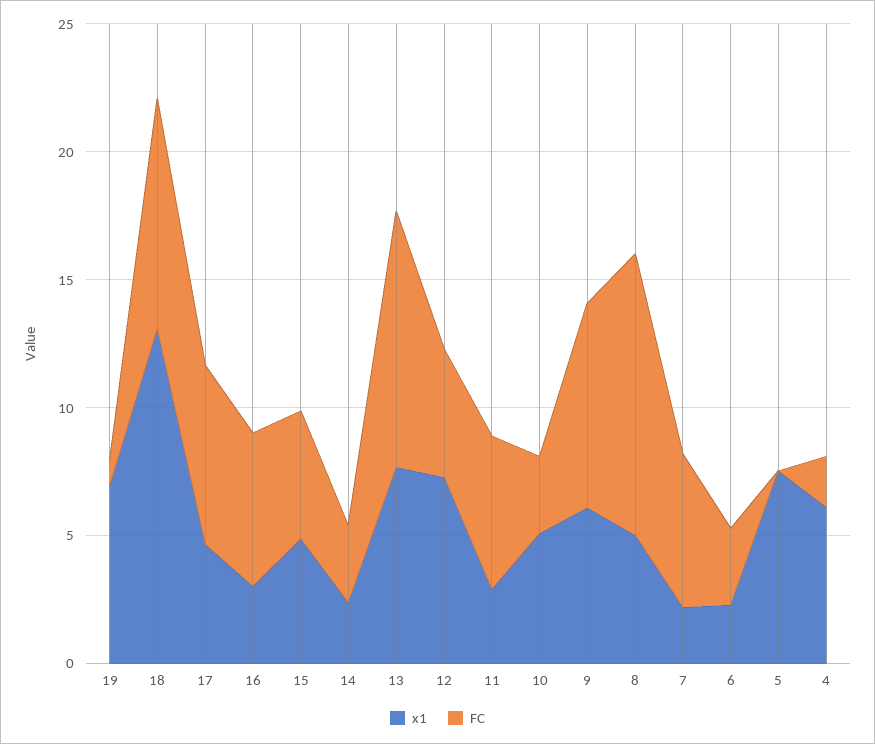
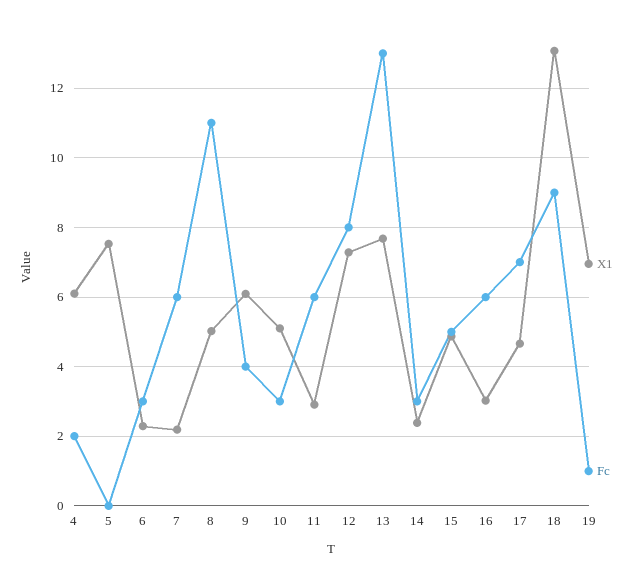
FC, 13: 10 -> 13
FC, 12: 5 -> 8
FC, 9: 8 -> 4

